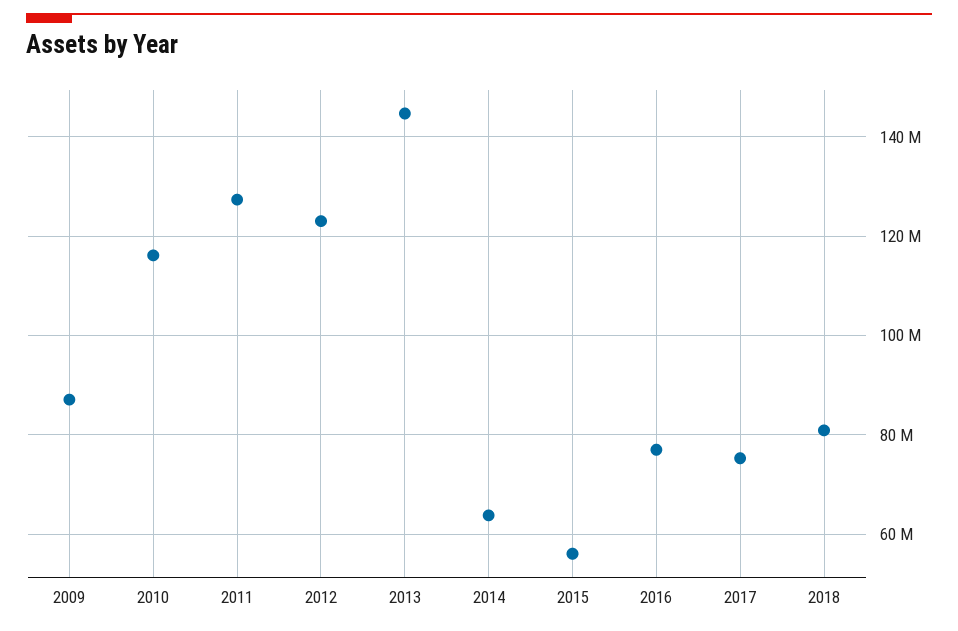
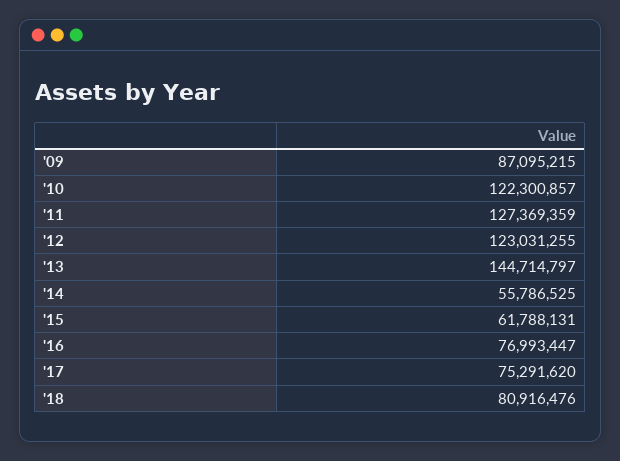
2010: 116000000 -> 122300857
2014: 64000000 -> 55786525
2015: 56000000 -> 61788131

